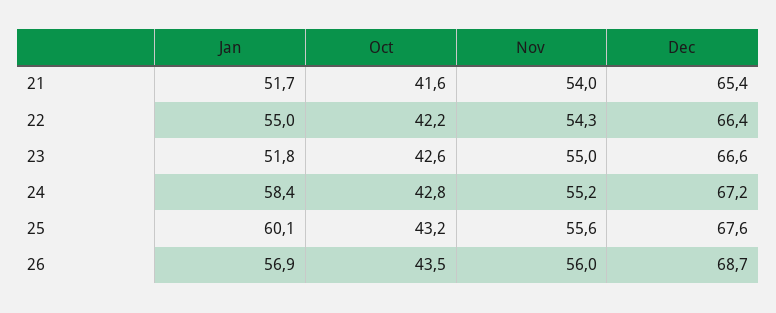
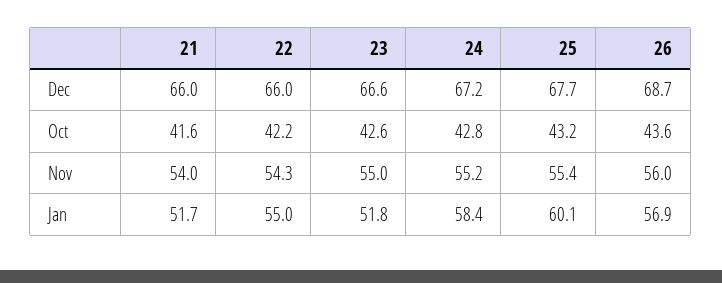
Dec, 21: 65.4 -> 66
Dec, 22: 66.4 -> 66
Nov, 25: 55.6 -> 55.4
Dec, 25: 67.6 -> 67.7
Oct, 26: 43.5 -> 43.6

